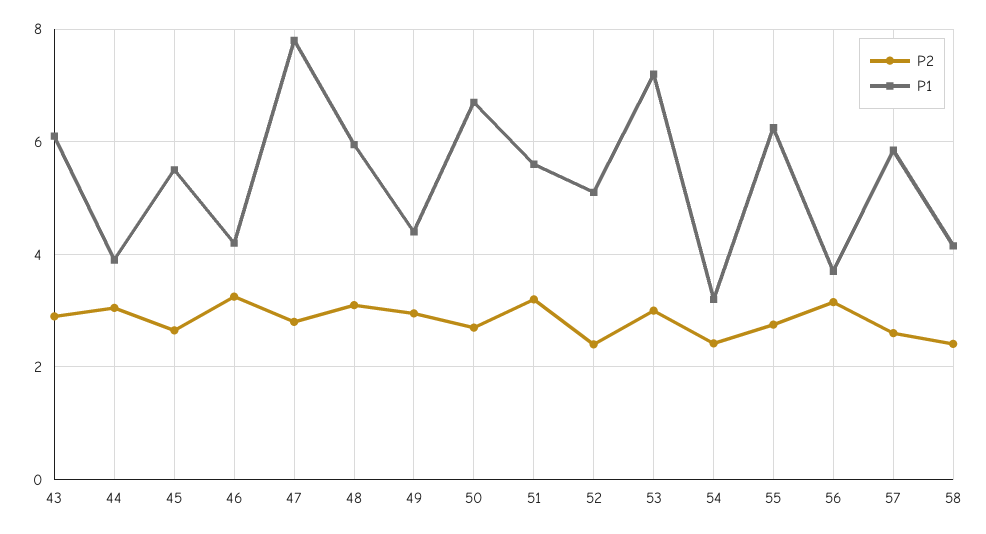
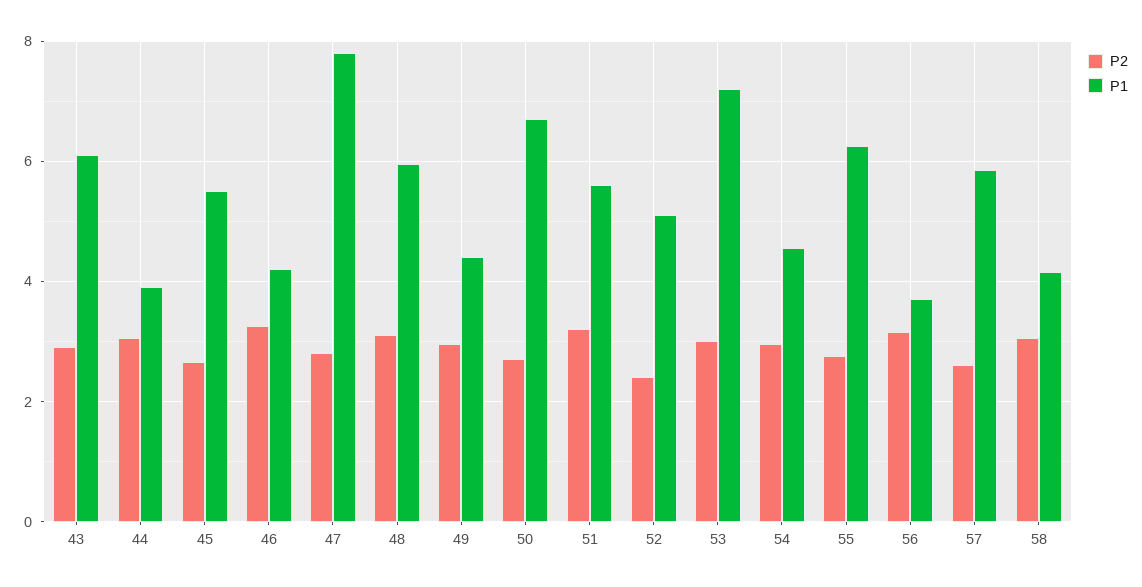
P2, 54: 2.4 -> 3
P1, 54: 3.2 -> 4.6
P2, 58: 2.4 -> 3

